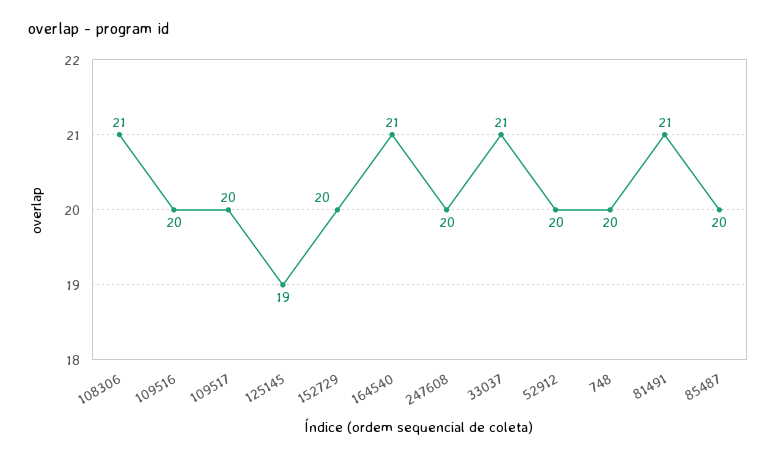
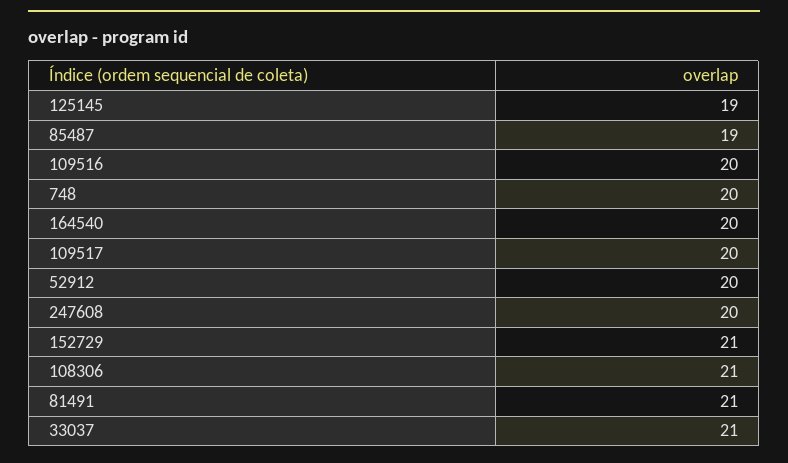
152729: 20 -> 21
164540: 21 -> 20
85487: 20 -> 19

